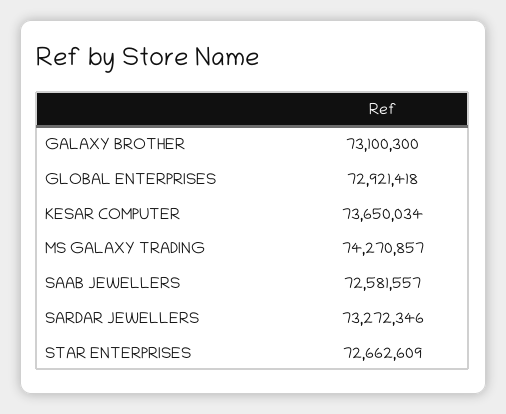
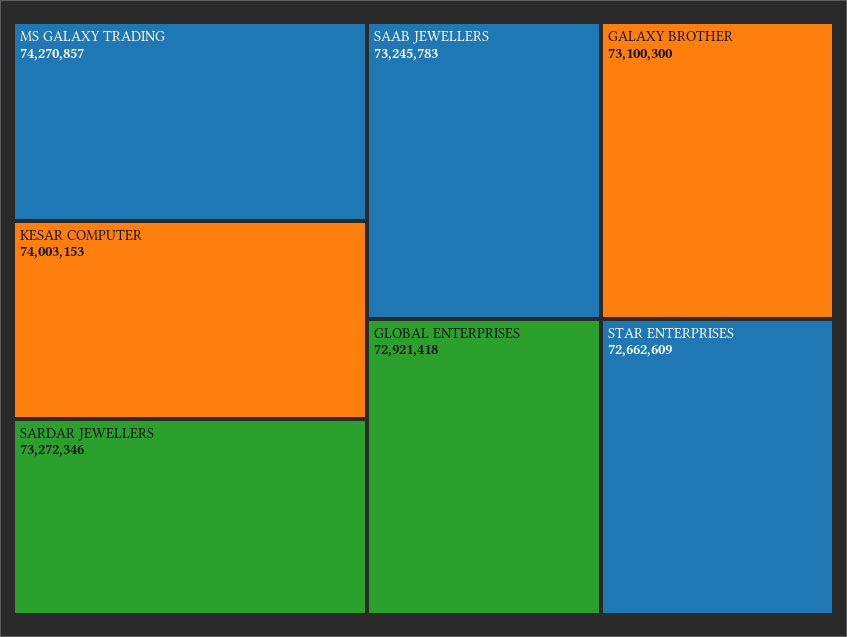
KESAR COMPUTER: 73650034 -> 74003153
SAAB JEWELLERS: 72581557 -> 73245783

